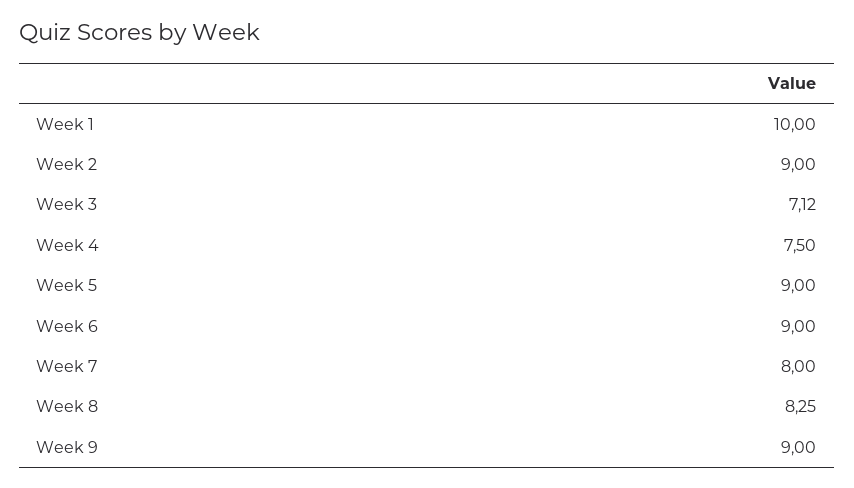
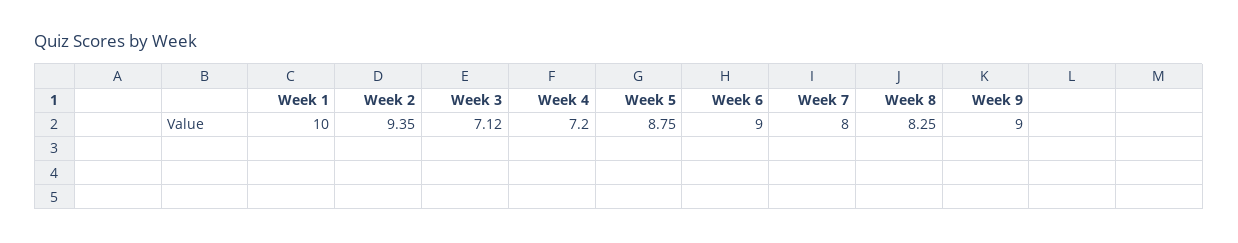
Week 2: 9 -> 9.35
Week 4: 7.5 -> 7.2
Week 5: 9 -> 8.75

